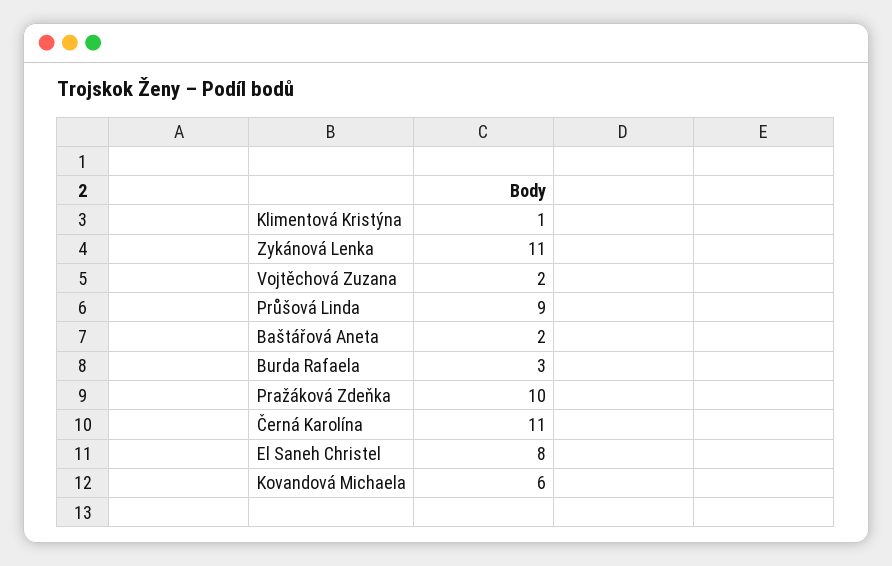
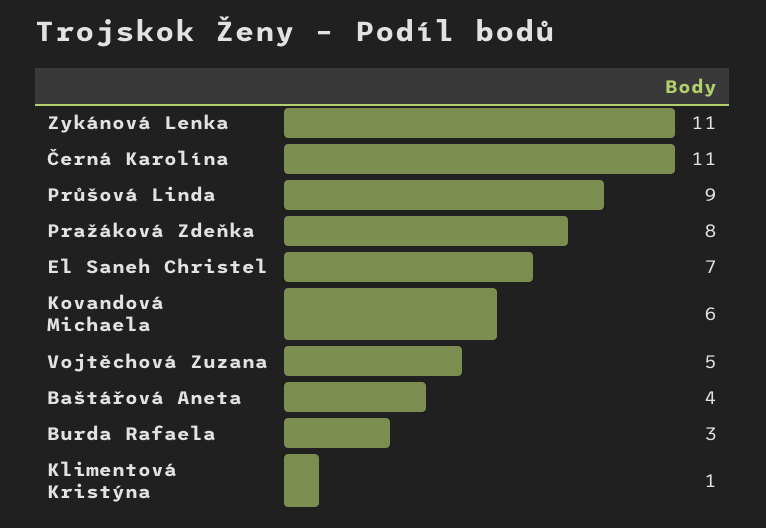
Vojtěchová Zuzana: 2 -> 5
Baštářová Aneta: 2 -> 4
Pražáková Zdeňka: 10 -> 8
El Saneh Christel: 8 -> 7

